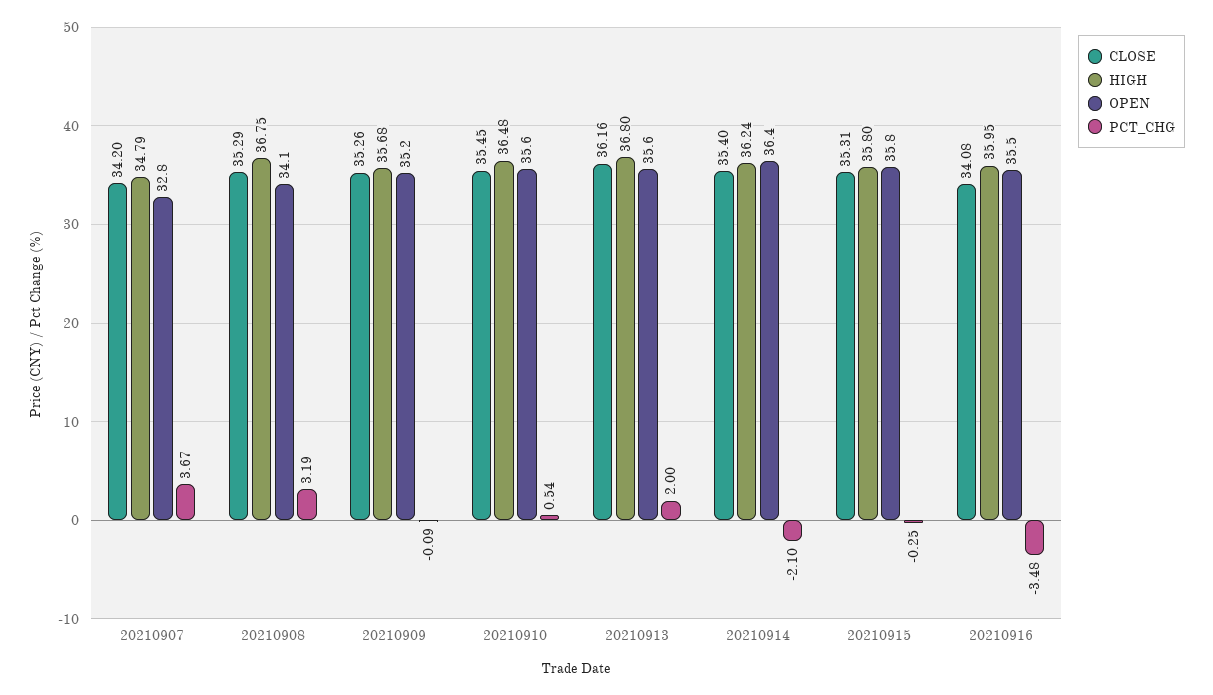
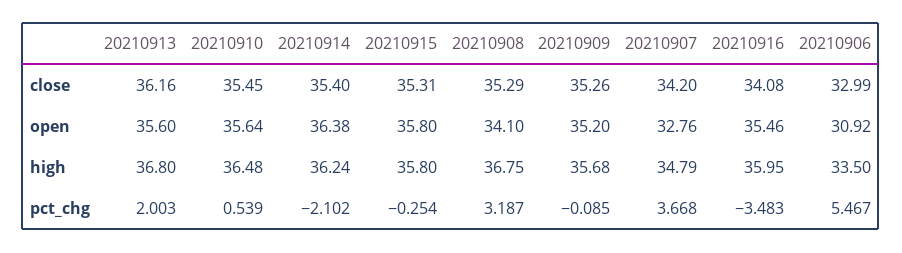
CLOSE, 20210906: none -> 32.99
OPEN, 20210906: none -> 30.92
HIGH, 20210906: none -> 33.5
PCT_CHG, 20210906: none -> 5.467

